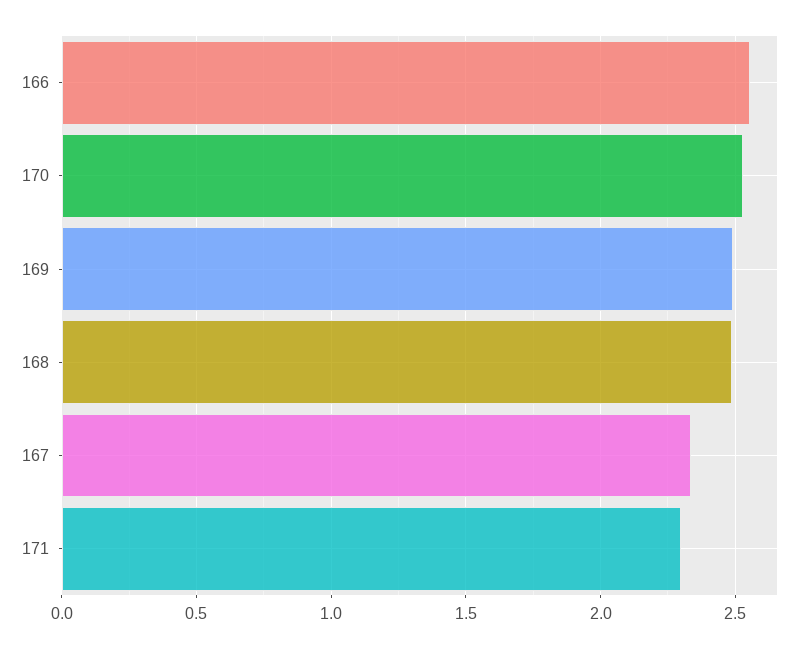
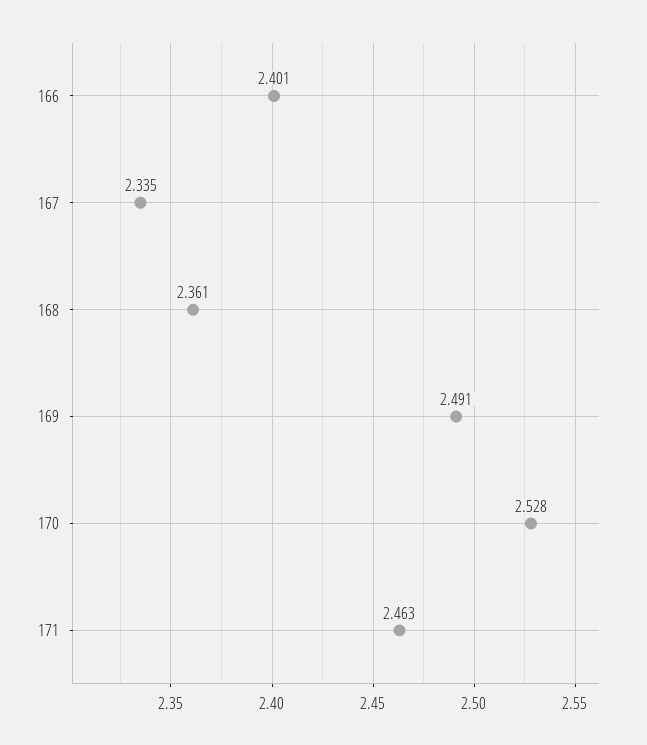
166: 2.55 -> 2.401
168: 2.5 -> 2.361
171: 2.3 -> 2.463

